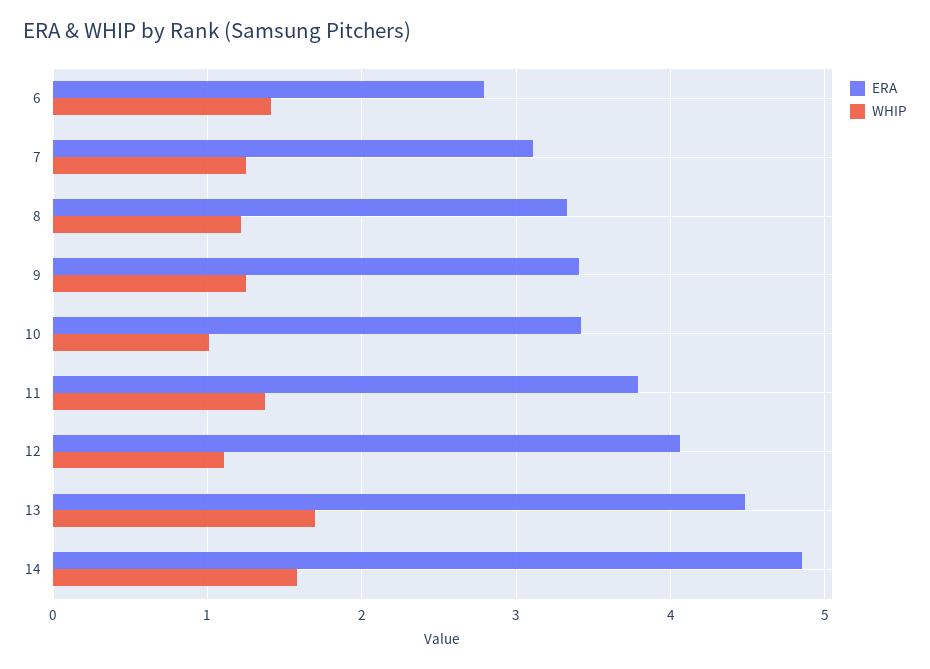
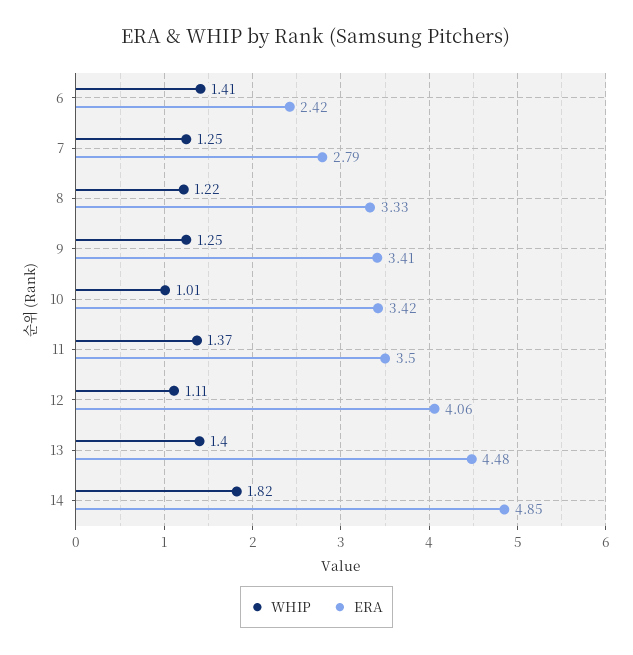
ERA, 6: 2.8 -> 2.42
ERA, 7: 3.1 -> 2.79
ERA, 11: 3.8 -> 3.5
WHIP, 13: 1.7 -> 1.4
WHIP, 14: 1.6 -> 1.82

